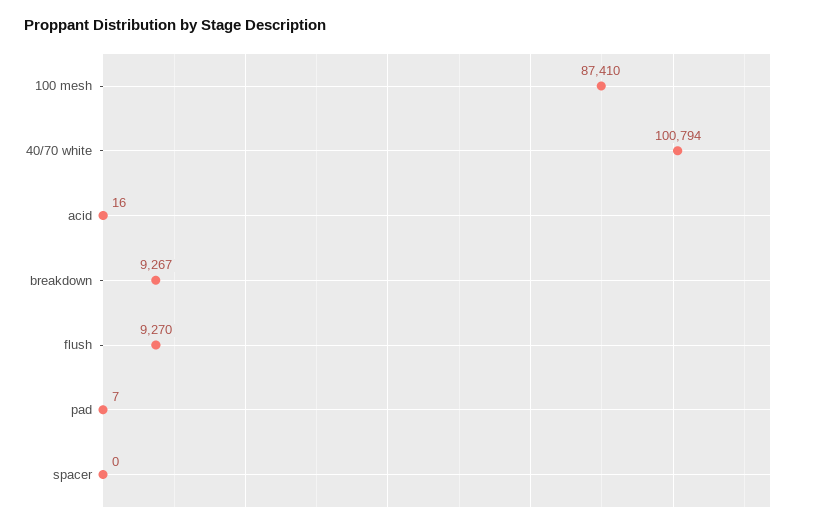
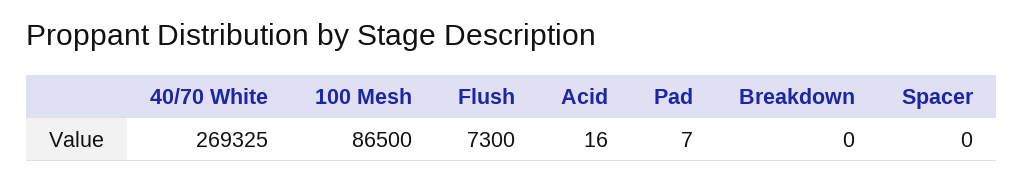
100 mesh: 87410 -> 86500
40/70 white: 100794 -> 269325
breakdown: 9267 -> 0
flush: 9270 -> 7300

